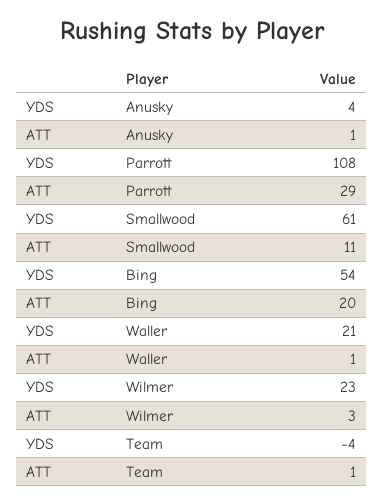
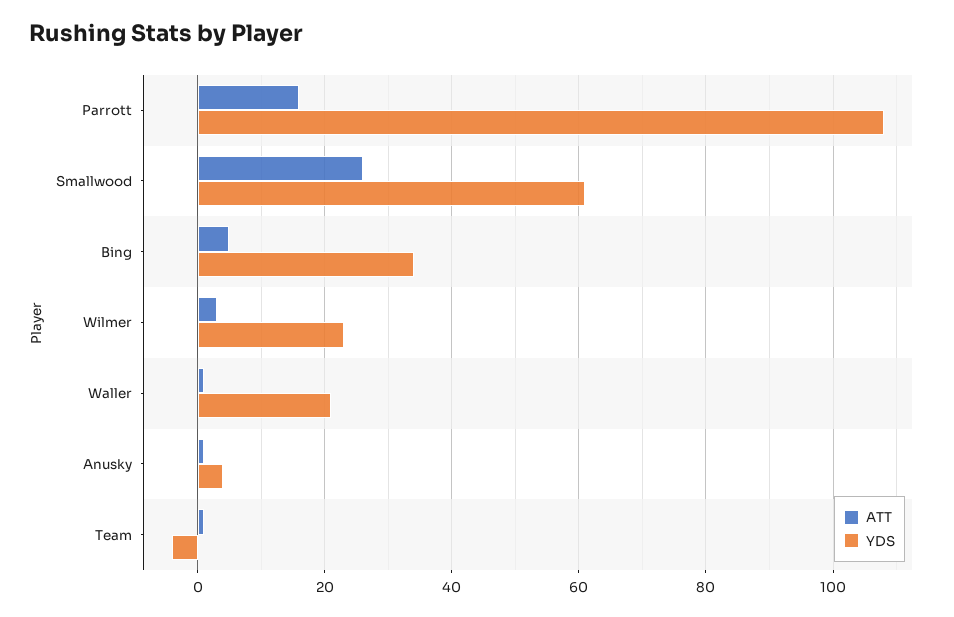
ATT, Parrott: 29 -> 15
ATT, Smallwood: 11 -> 25
YDS, Bing: 54 -> 35
ATT, Bing: 20 -> 5

